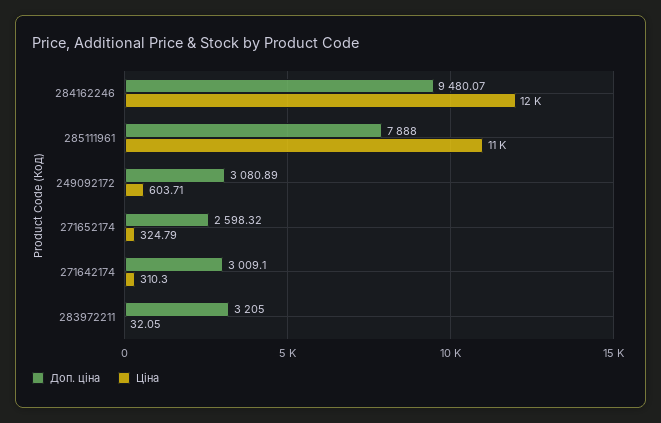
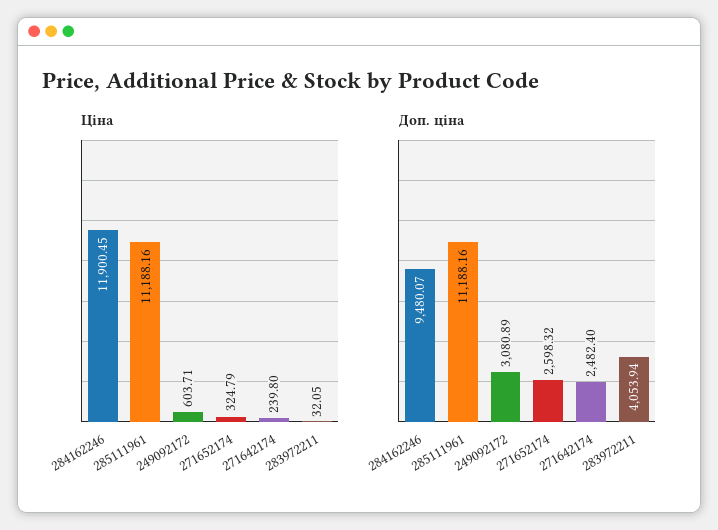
Доп. ціна, 285111961: 7888 -> 11188.16
Доп. ціна, 271642174: 3009.1 -> 2482.4
Ціна, 271642174: 310.3 -> 239.8
Доп. ціна, 283972211: 3205 -> 4053.94

